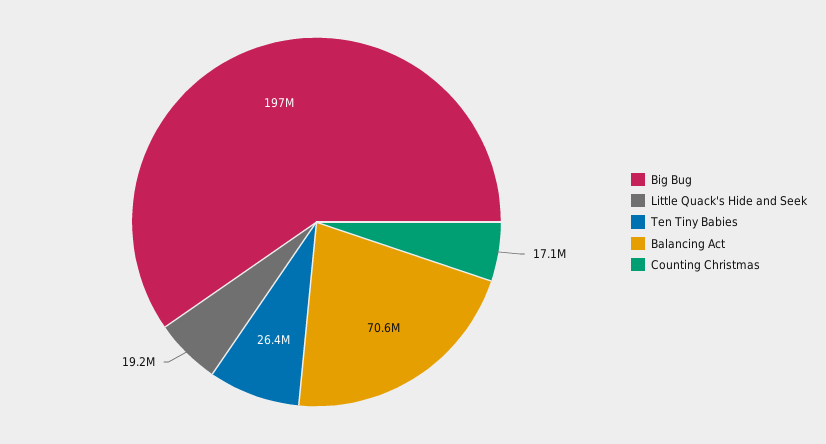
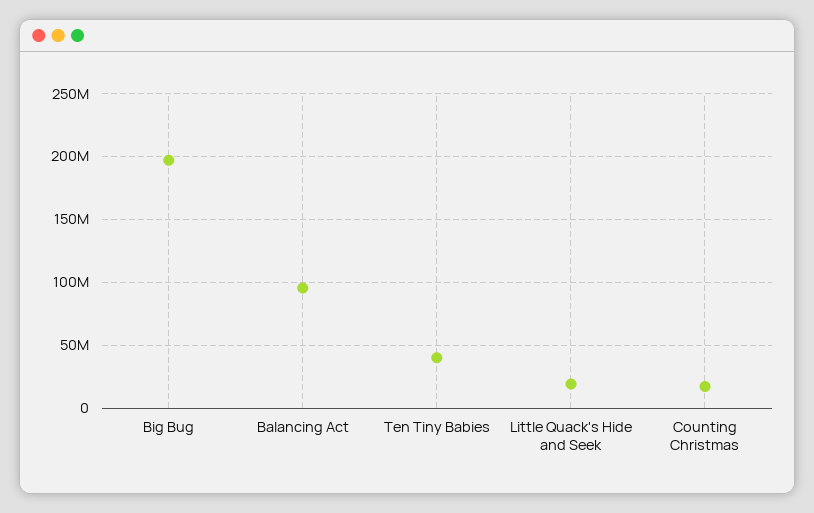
Ten Tiny Babies: 26400000 -> 40000000
Balancing Act: 70600000 -> 95000000

